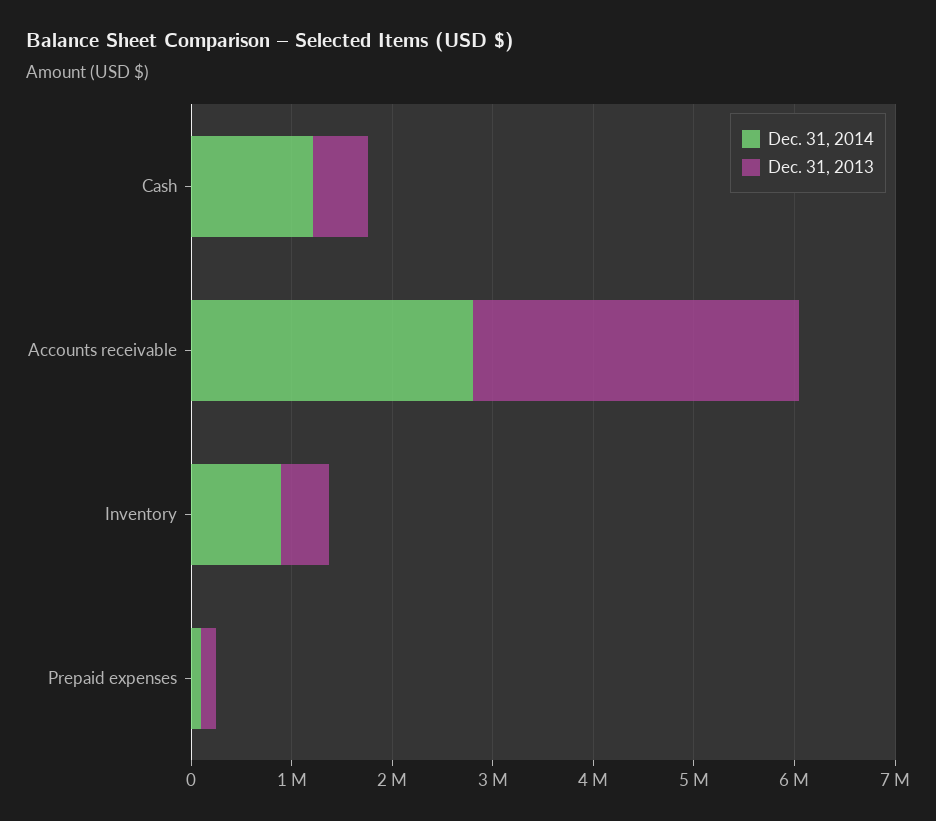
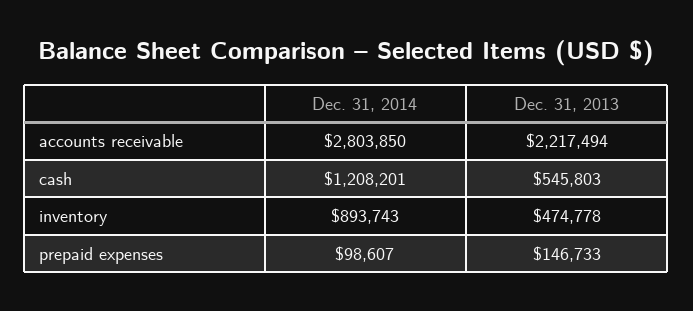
Dec. 31, 2013, Accounts receivable: 3200000 -> 2217494

